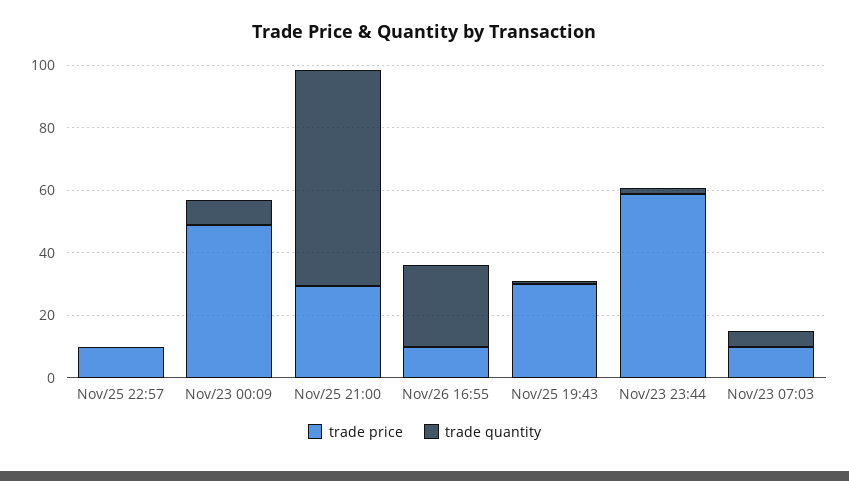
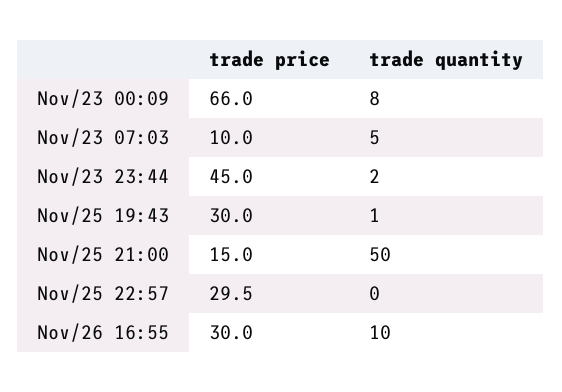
trade price, Nov/25 22:57: 10 -> 29.5
trade price, Nov/23 00:09: 50 -> 66
trade price, Nov/25 21:00: 30 -> 15
trade quantity, Nov/25 21:00: 70 -> 50
trade price, Nov/26 16:55: 10 -> 30
trade quantity, Nov/26 16:55: 25 -> 10
trade price, Nov/23 23:44: 60 -> 45

